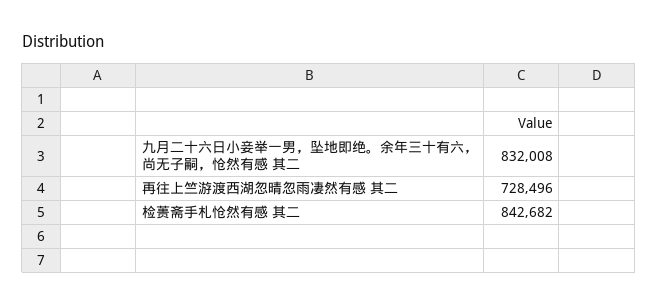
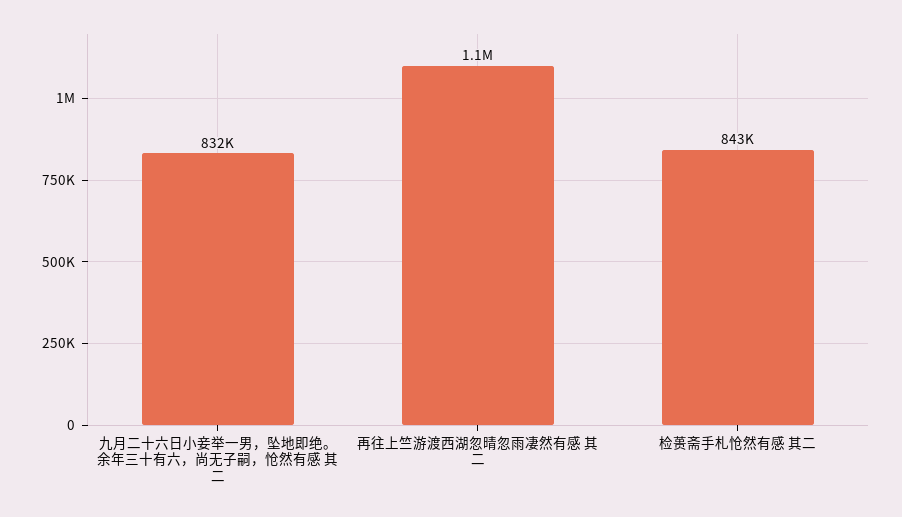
再往上竺游渡西湖忽晴忽雨凄然有感 其二: 728496 -> 1100000

